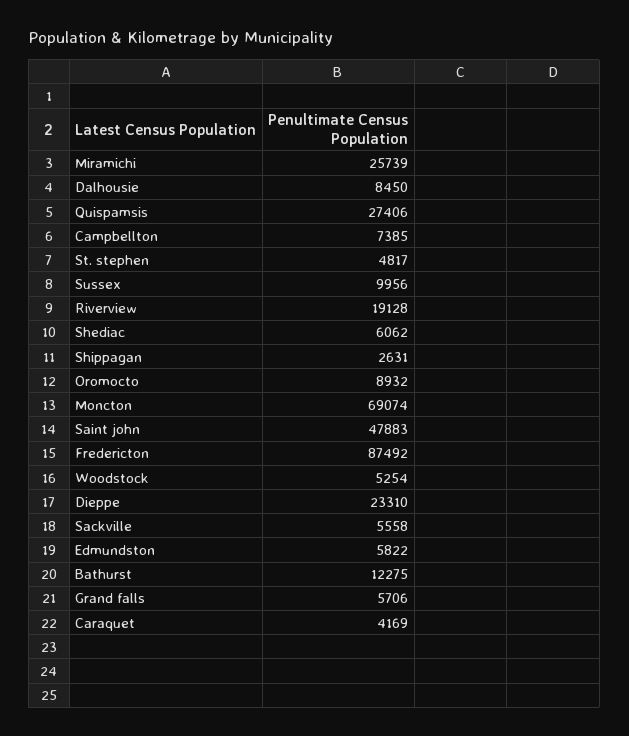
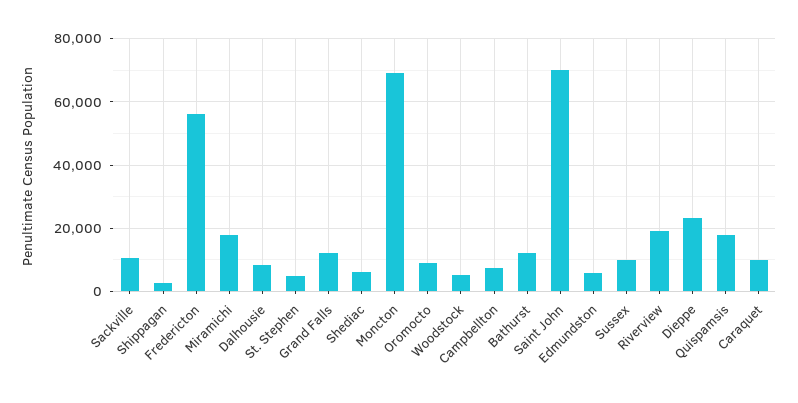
Miramichi: 25739 -> 18000
Quispamsis: 27406 -> 18000
Saint john: 47883 -> 70000
Fredericton: 87492 -> 56000
Sackville: 5558 -> 10000
Grand falls: 5706 -> 12000
Caraquet: 4169 -> 10000

